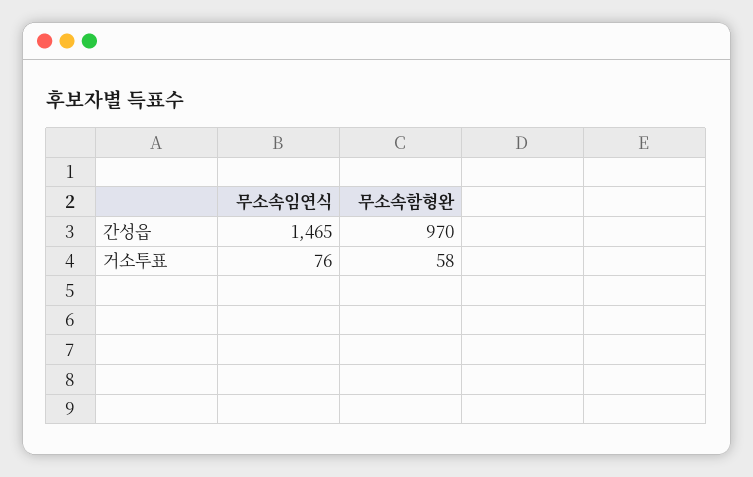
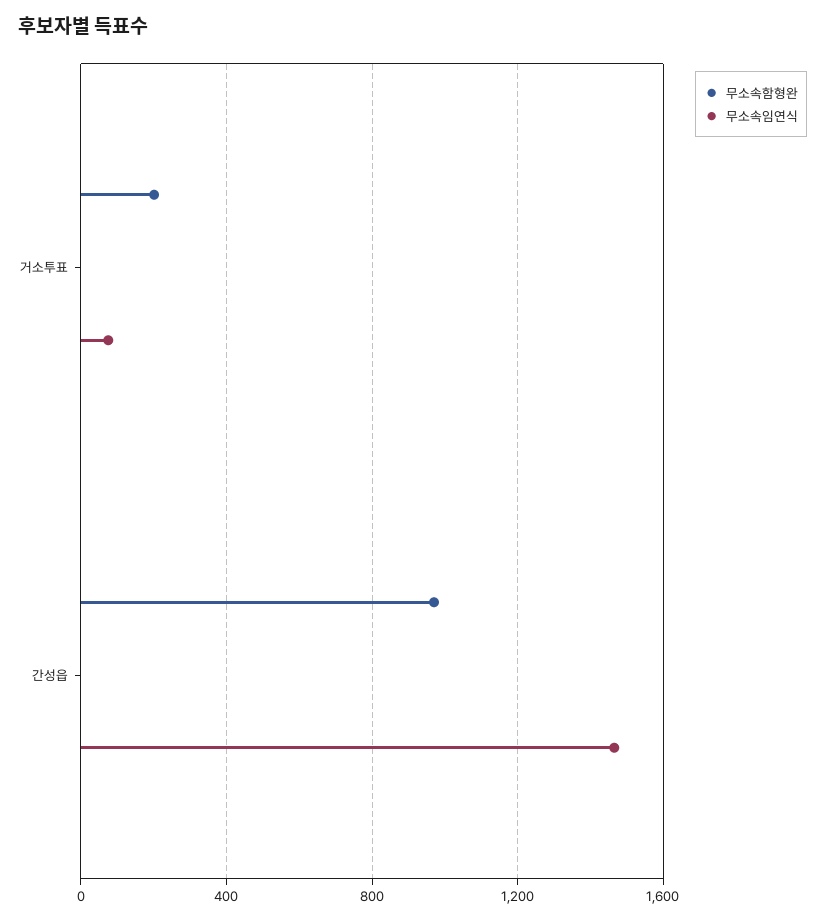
무소속함형완, 거소투표: 58 -> 200

